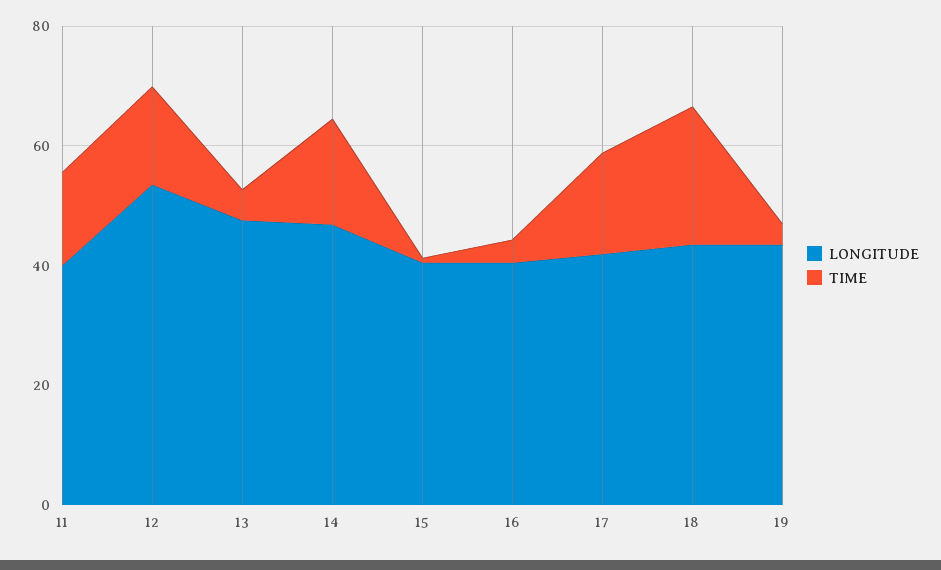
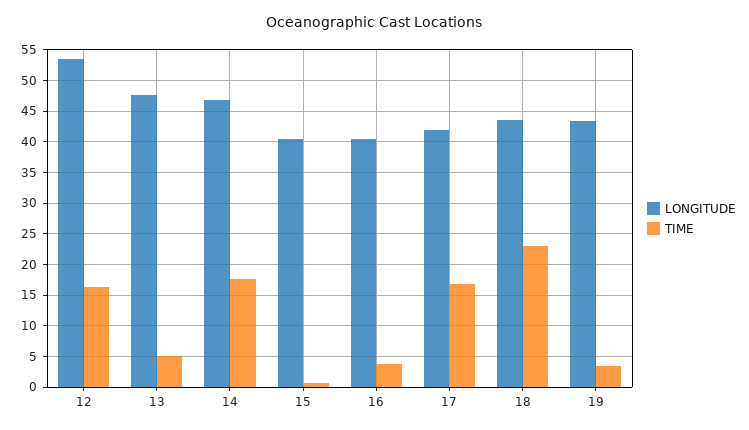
LONGITUDE, 11: 40 -> none
TIME, 11: 15 -> none

